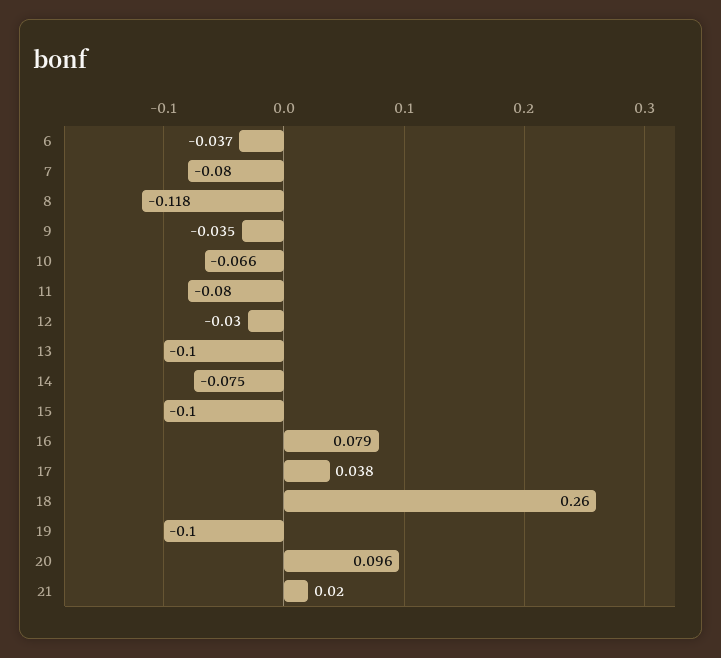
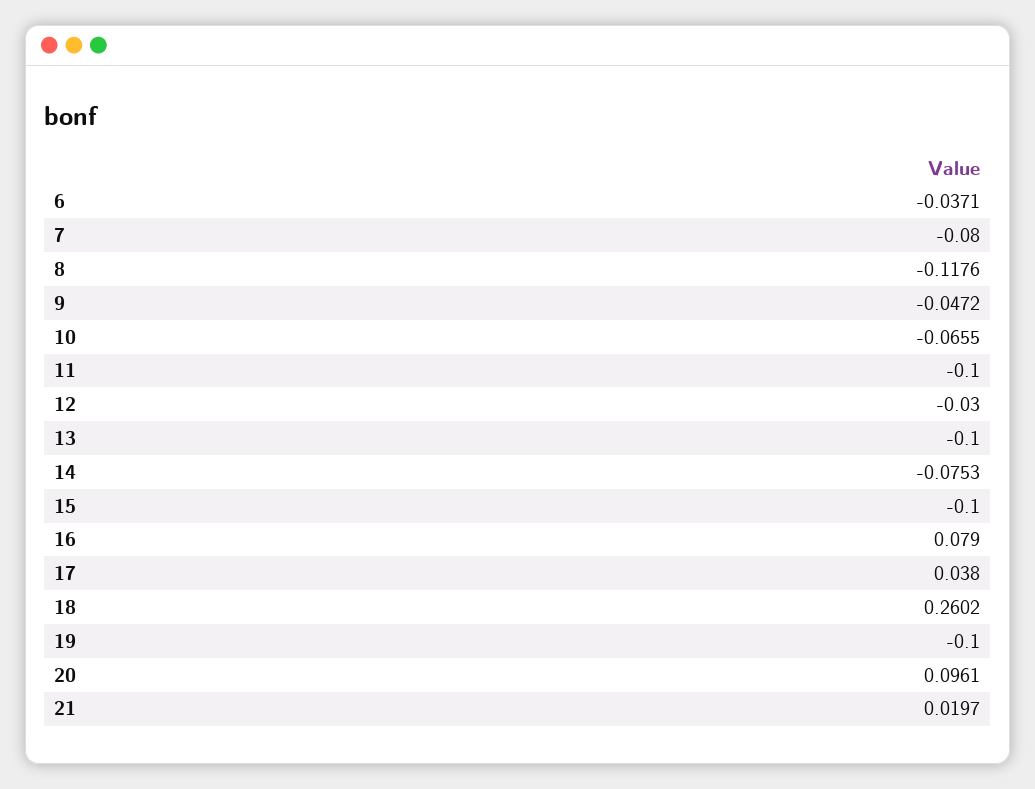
9: -0.035 -> -0.0472
11: -0.08 -> -0.1

